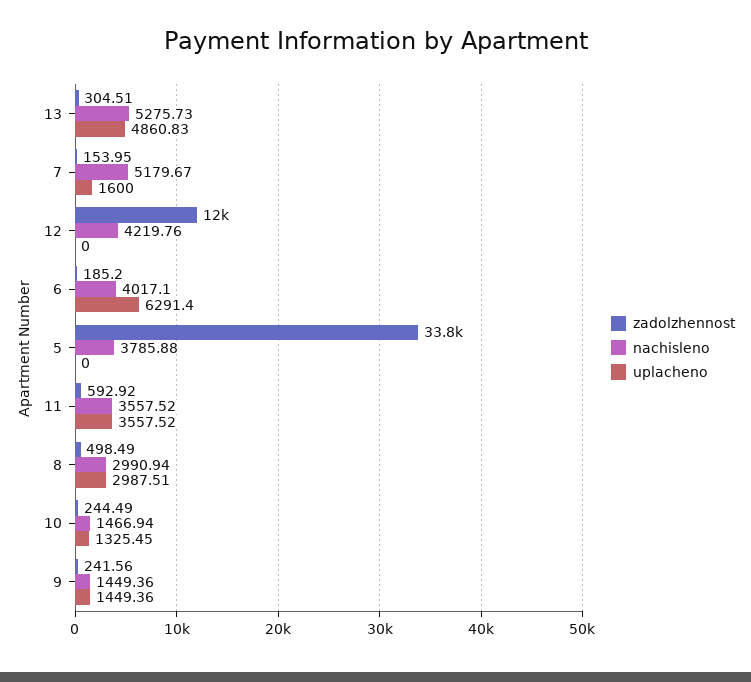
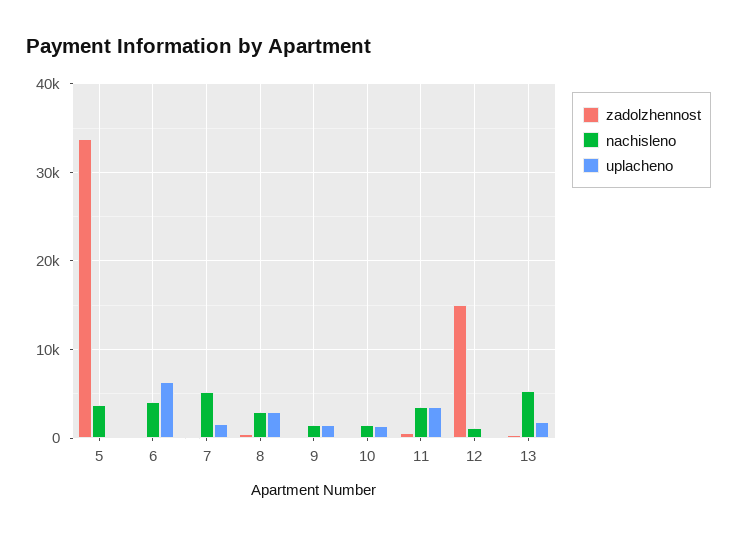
uplacheno, 13: 4860.83 -> 2000
zadolzhennost, 12: 12000 -> 15000
nachisleno, 12: 4219.76 -> 1000

